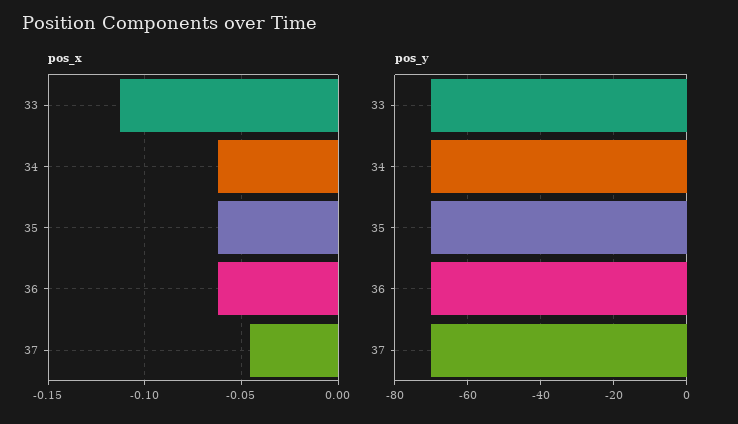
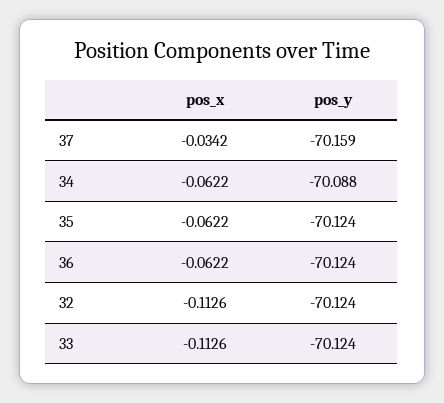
pos_x, 37: -0.045 -> -0.0342
pos_x, 32: none -> -0.1126
pos_y, 32: none -> -70.124

